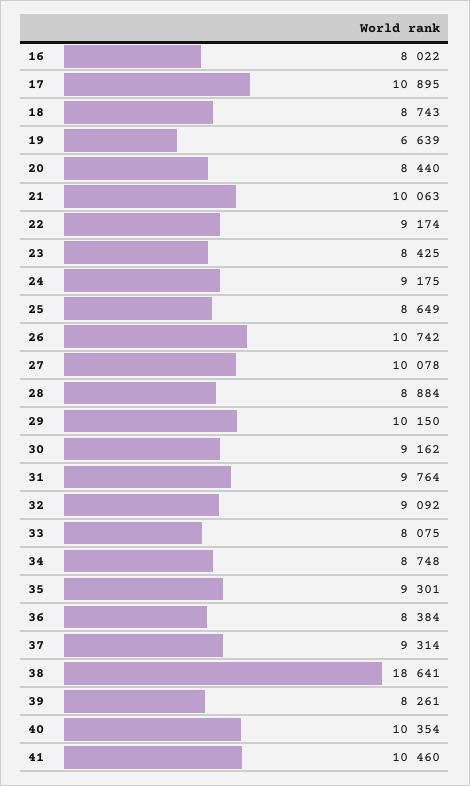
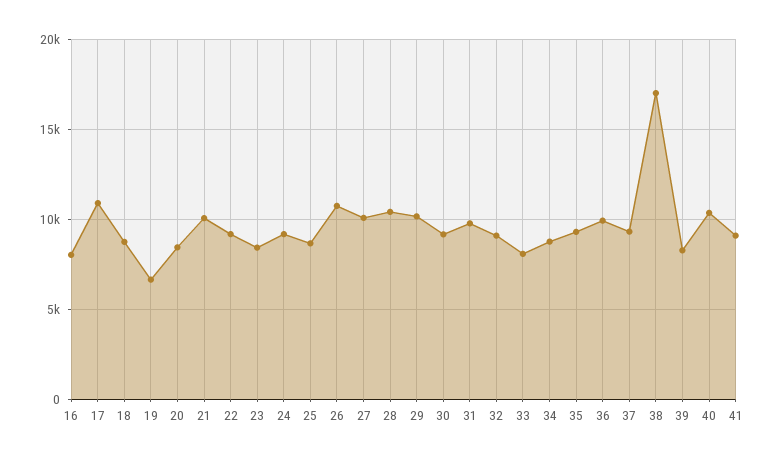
28: 8884 -> 10500
36: 8384 -> 10000
38: 18641 -> 17000
41: 10460 -> 9000

